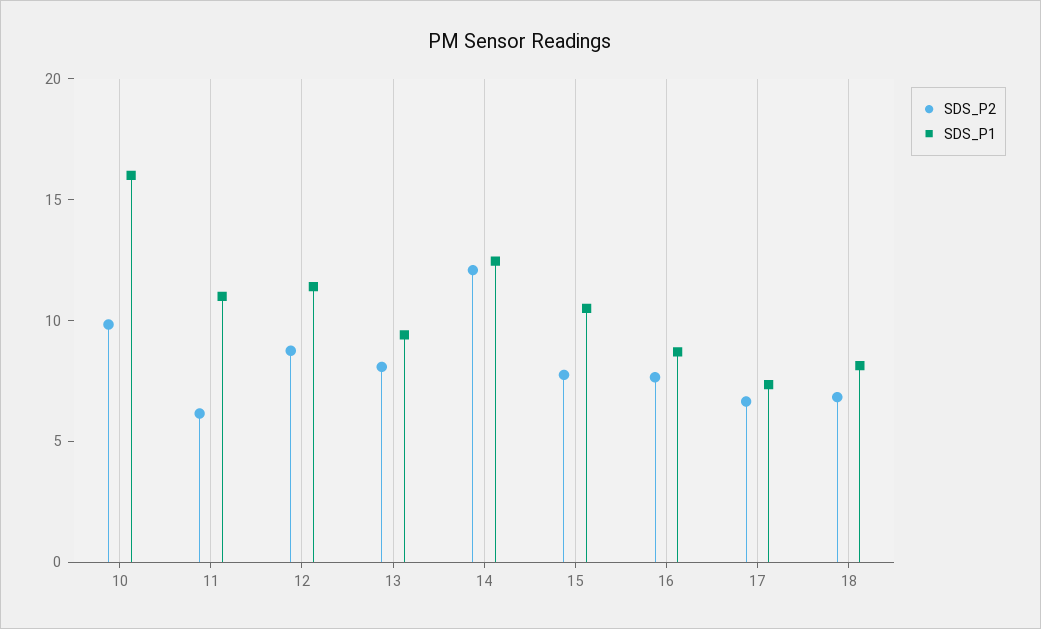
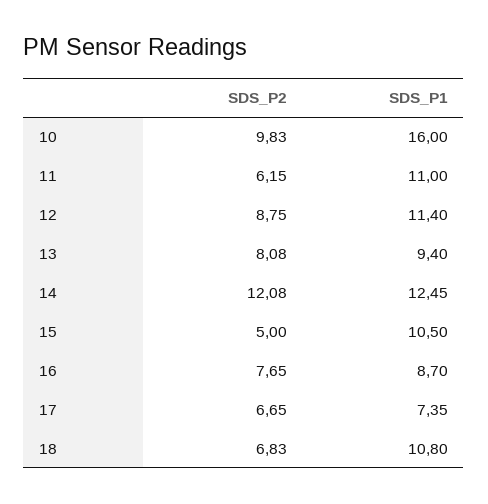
SDS_P2, 15: 8 -> 5
SDS_P1, 18: 8 -> 10.8

